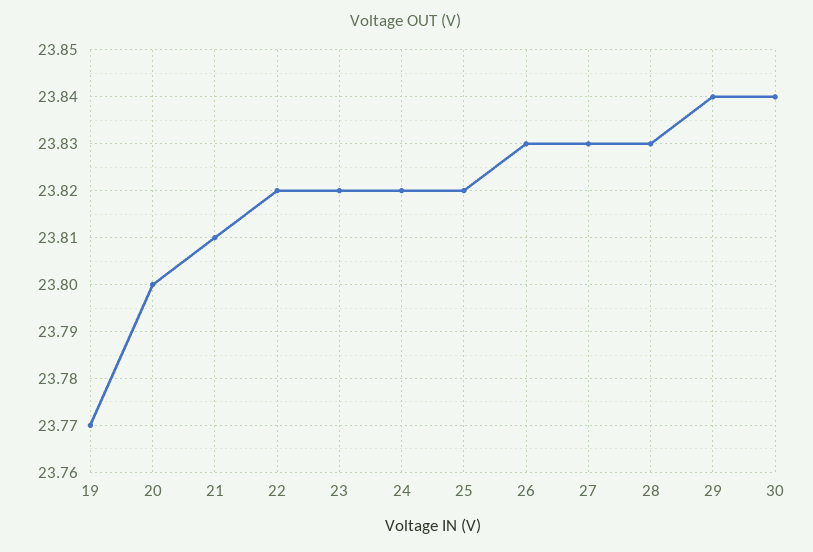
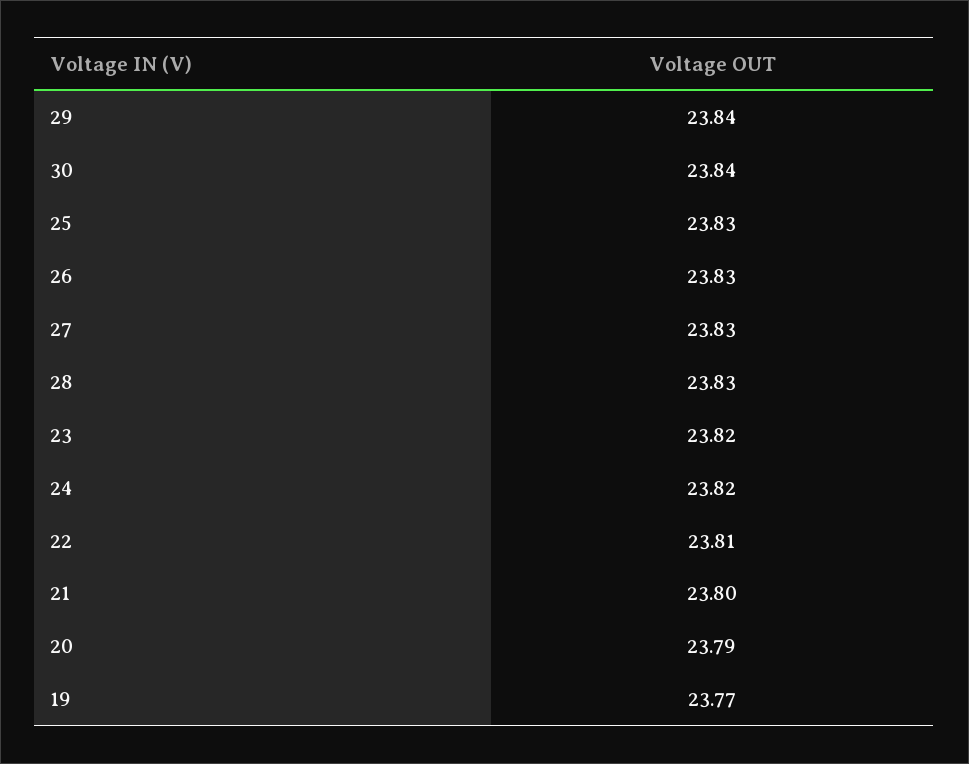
20: 23.8 -> 23.79
21: 23.81 -> 23.8
22: 23.82 -> 23.81
25: 23.82 -> 23.83

